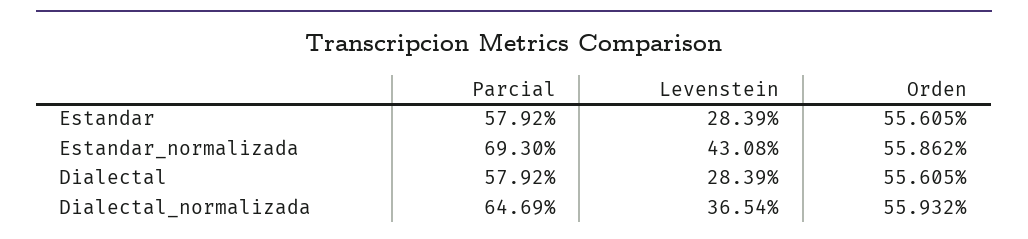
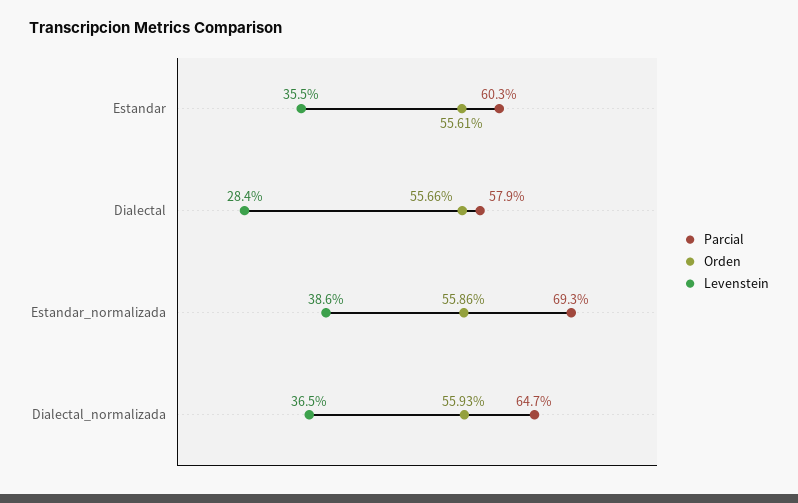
Parcial, Estandar: 57.92 -> 60.3
Levenstein, Estandar: 28.39 -> 35.5
Levenstein, Estandar_normalizada: 43.08 -> 38.6
Orden, Dialectal: 55.605 -> 55.66

